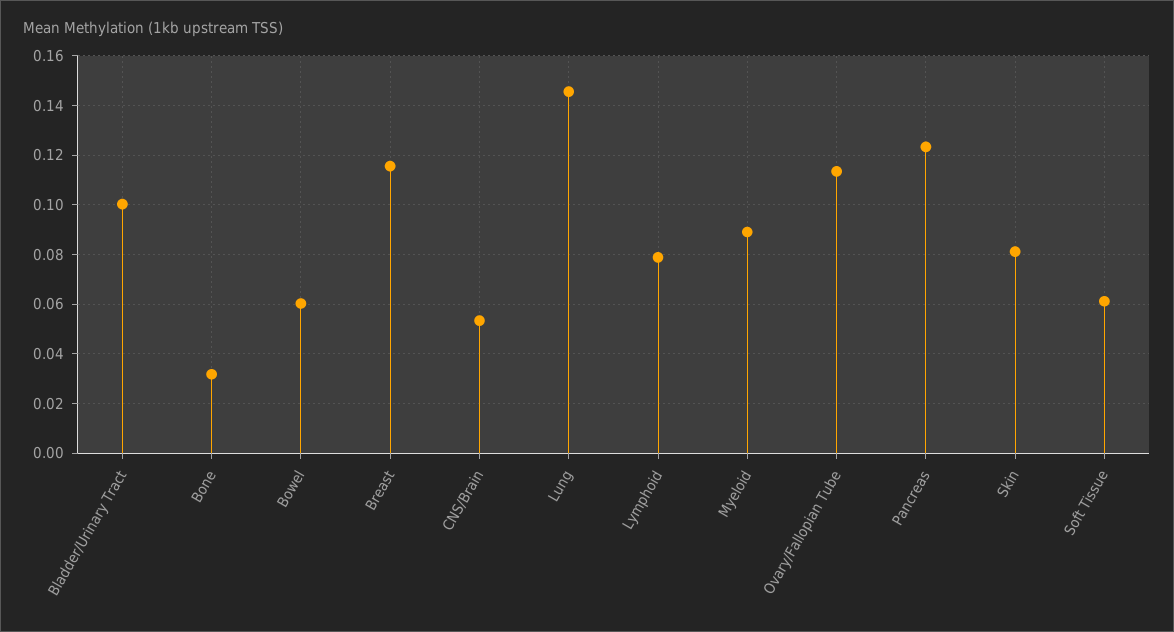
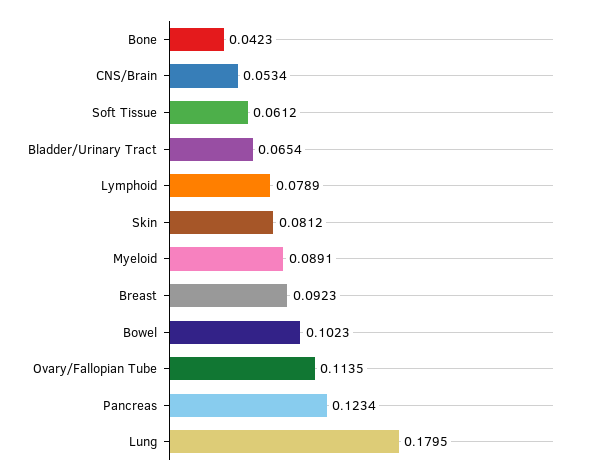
Bladder/Urinary Tract: 0.1 -> 0.0654
Bone: 0.0325 -> 0.0423
Bowel: 0.06 -> 0.1023
Breast: 0.115 -> 0.0923
Lung: 0.145 -> 0.1795

